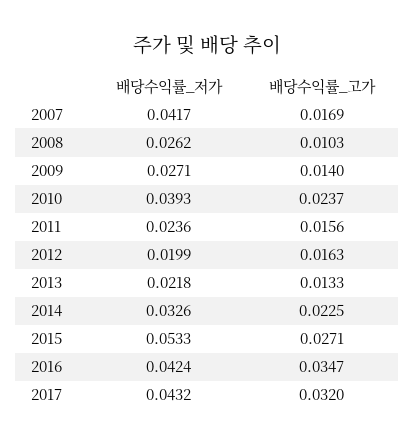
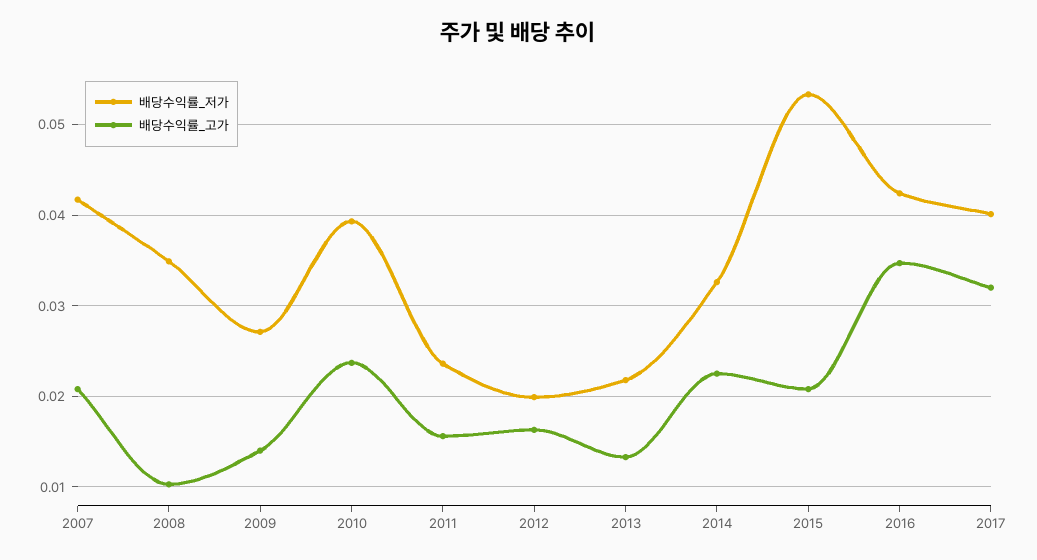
배당수익률_고가, 2007: 0.0169 -> 0.021
배당수익률_저가, 2008: 0.0262 -> 0.035
배당수익률_고가, 2015: 0.0271 -> 0.021
배당수익률_저가, 2017: 0.0432 -> 0.04

